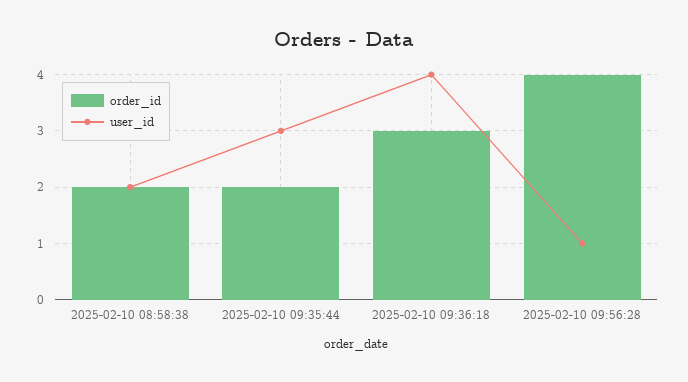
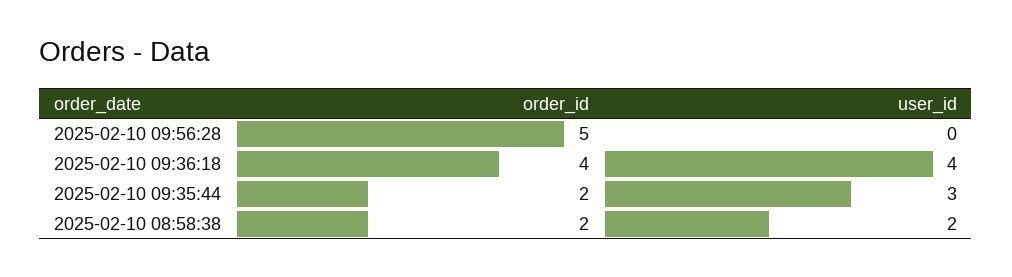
order_id, 2025-02-10 09:36:18: 3 -> 4
order_id, 2025-02-10 09:56:28: 4 -> 5
user_id, 2025-02-10 09:56:28: 1 -> 0

